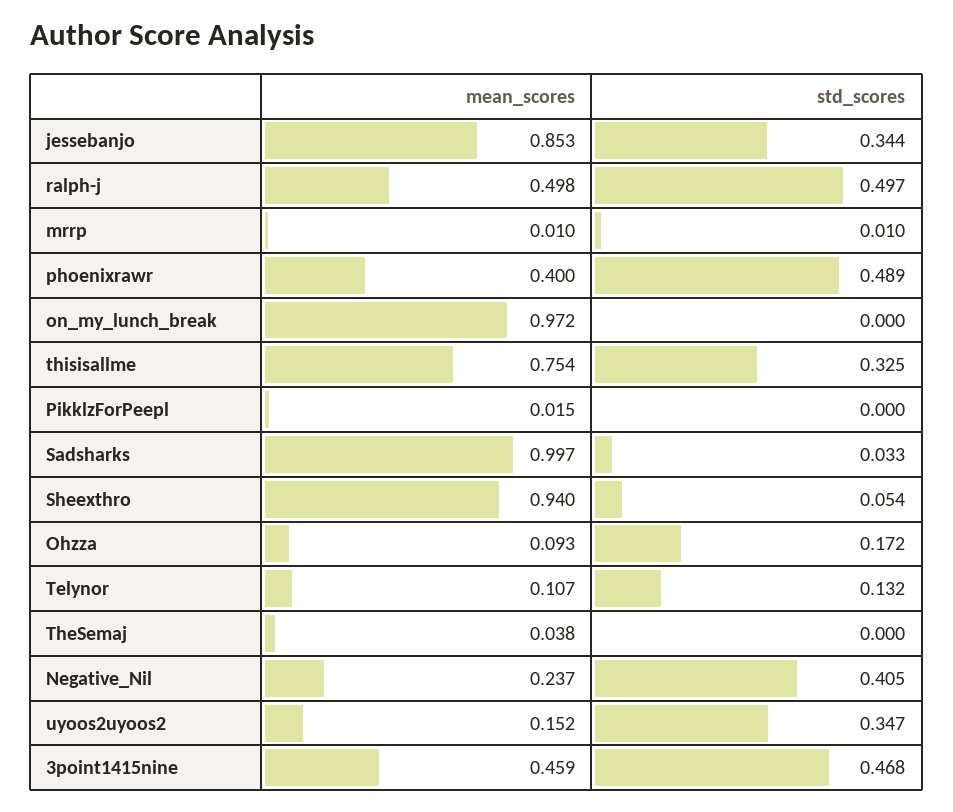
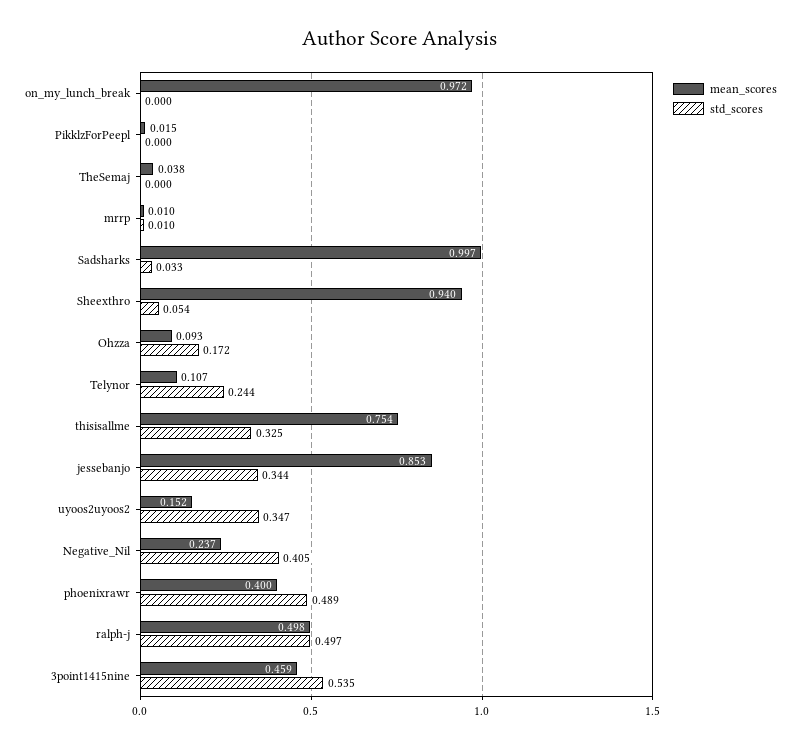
std_scores, Telynor: 0.132 -> 0.244
std_scores, 3point1415nine: 0.468 -> 0.535

